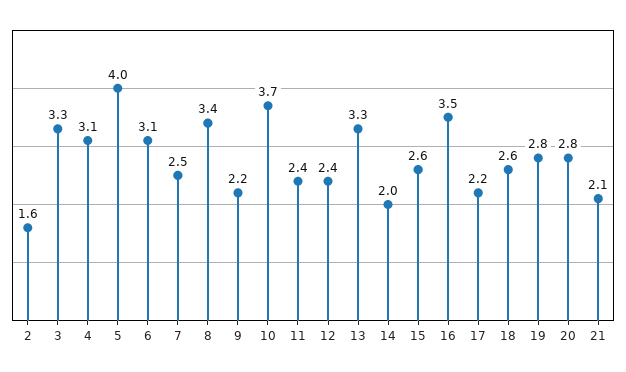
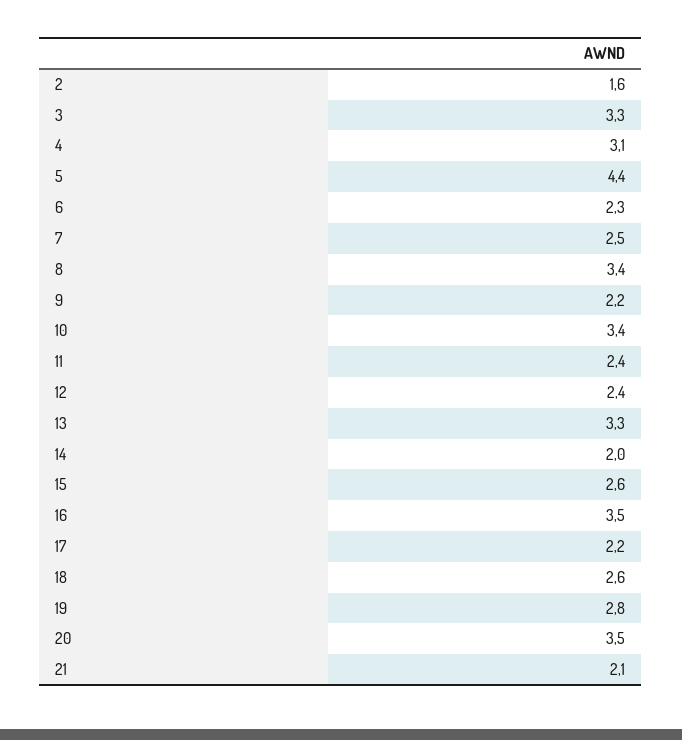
5: 4 -> 4.4
6: 3.1 -> 2.3
10: 3.7 -> 3.4
20: 2.8 -> 3.5

